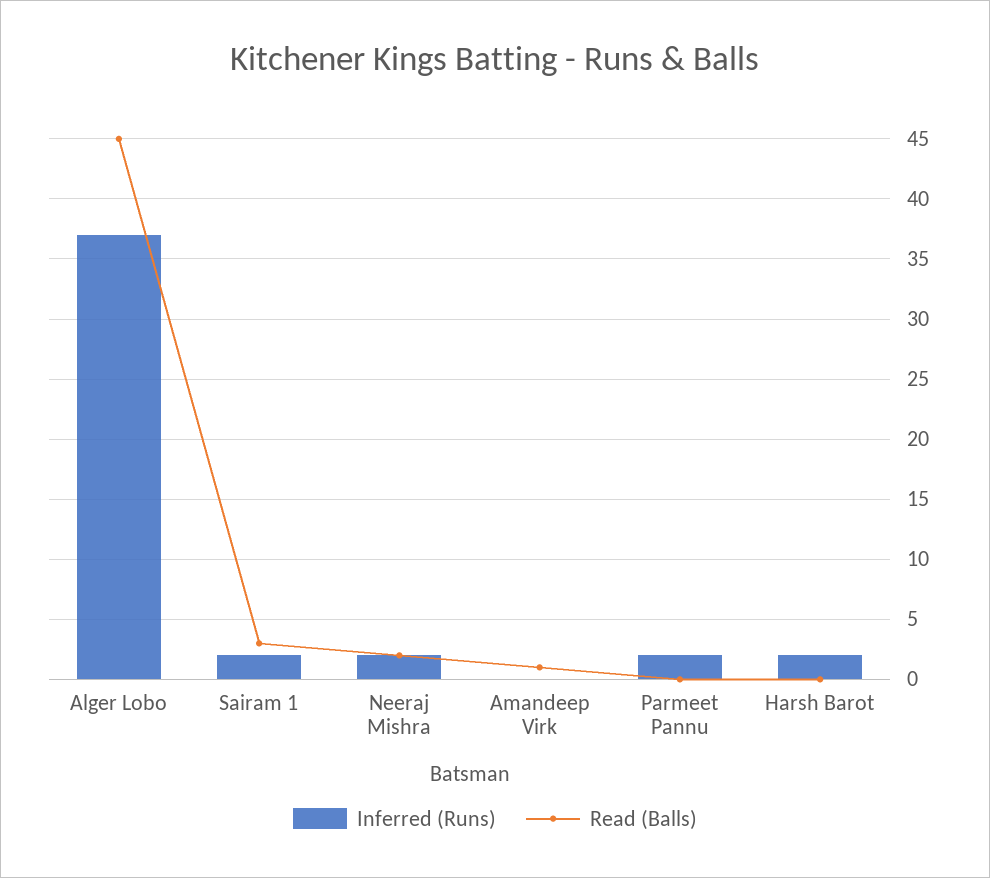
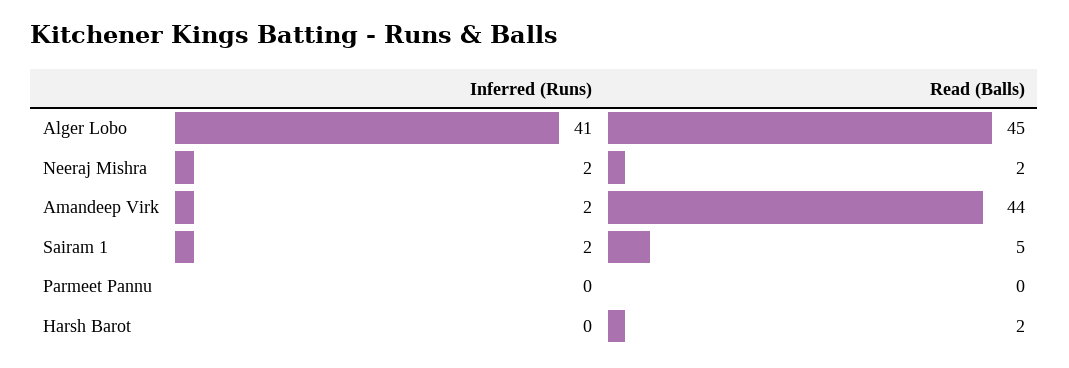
Inferred (Runs), Alger Lobo: 37 -> 41
Read (Balls), Sairam 1: 3 -> 5
Inferred (Runs), Amandeep Virk: 0 -> 2
Read (Balls), Amandeep Virk: 1 -> 44
Inferred (Runs), Parmeet Pannu: 2 -> 0
Inferred (Runs), Harsh Barot: 2 -> 0
Read (Balls), Harsh Barot: 0 -> 2

